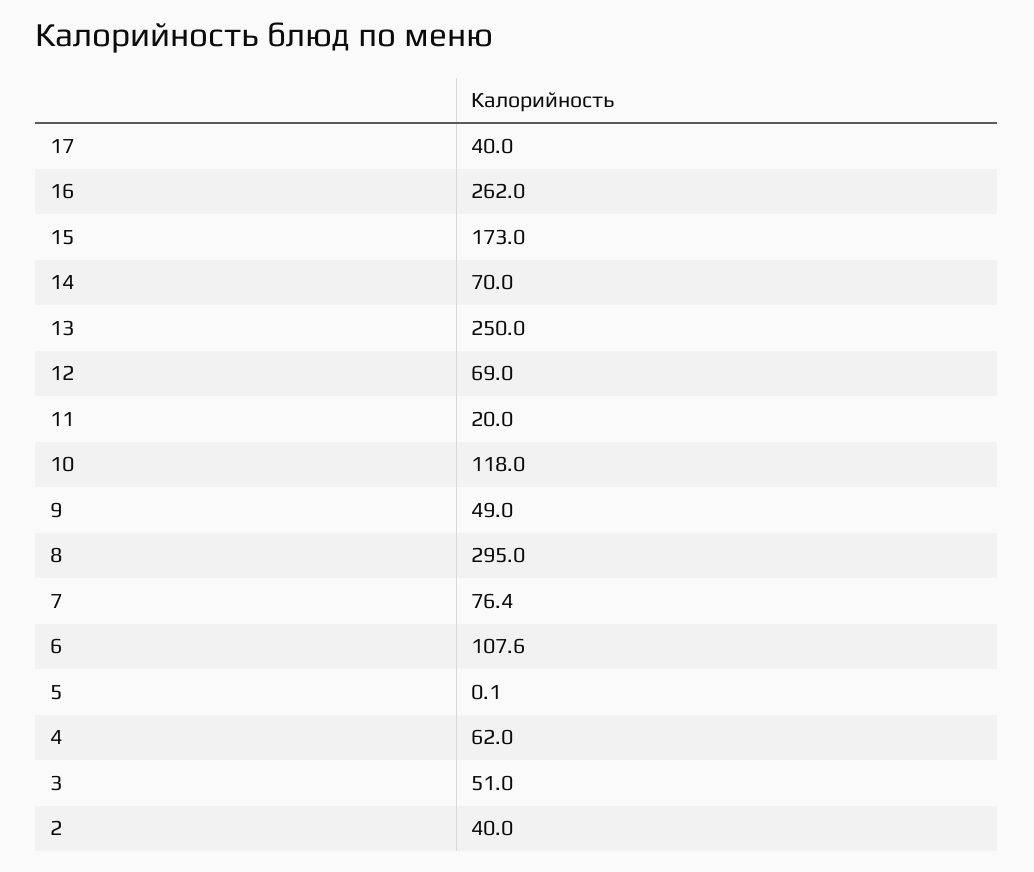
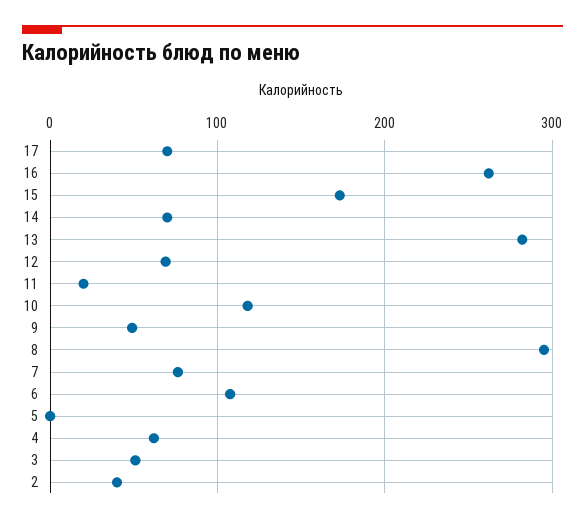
17: 40 -> 70
13: 250 -> 280

